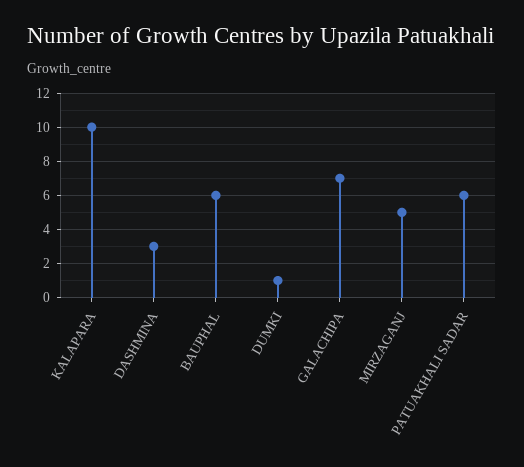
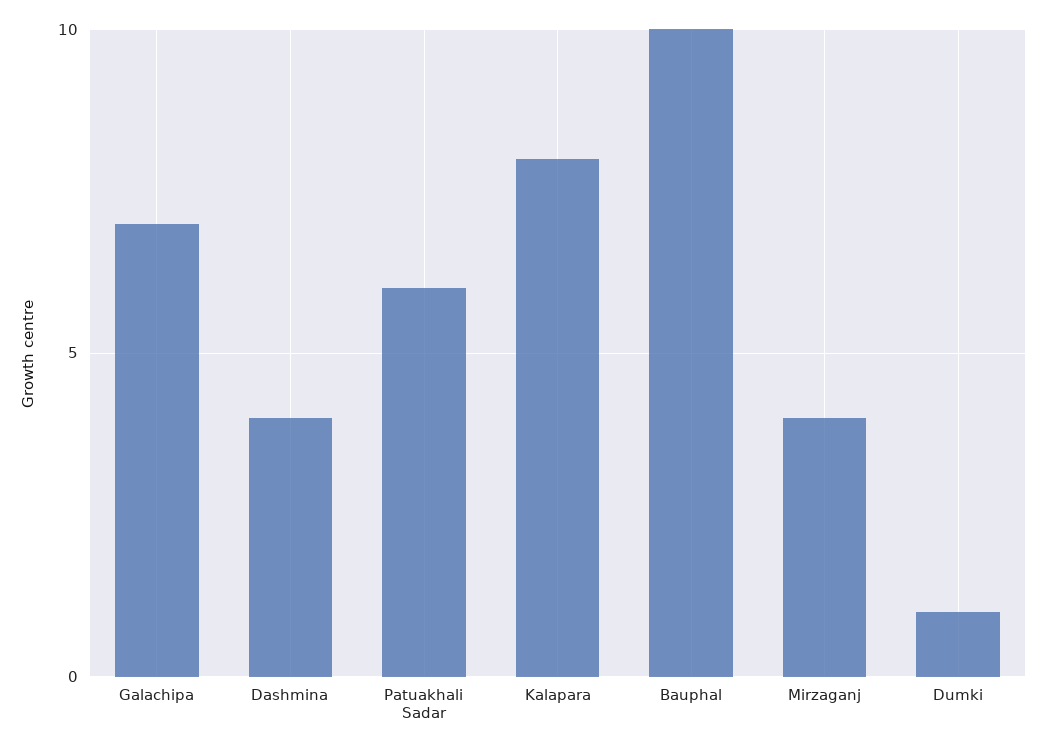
KALAPARA: 10 -> 8
DASHMINA: 3 -> 4
BAUPHAL: 6 -> 10
MIRZAGANJ: 5 -> 4

